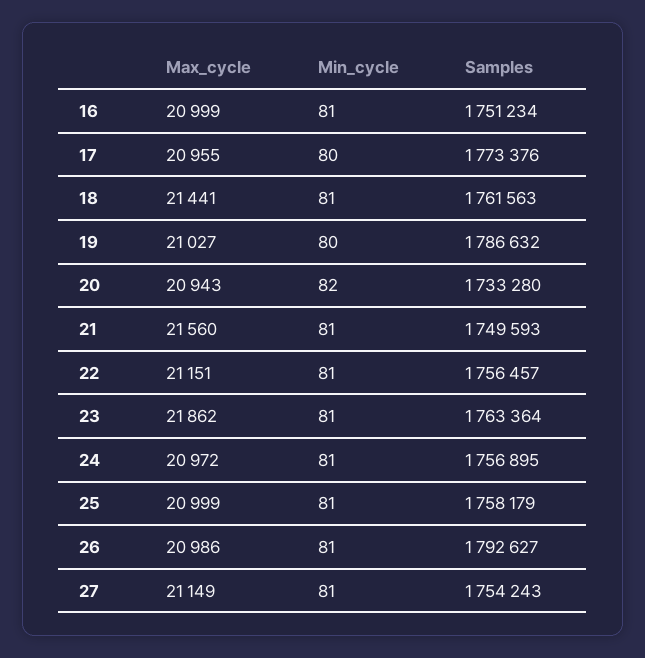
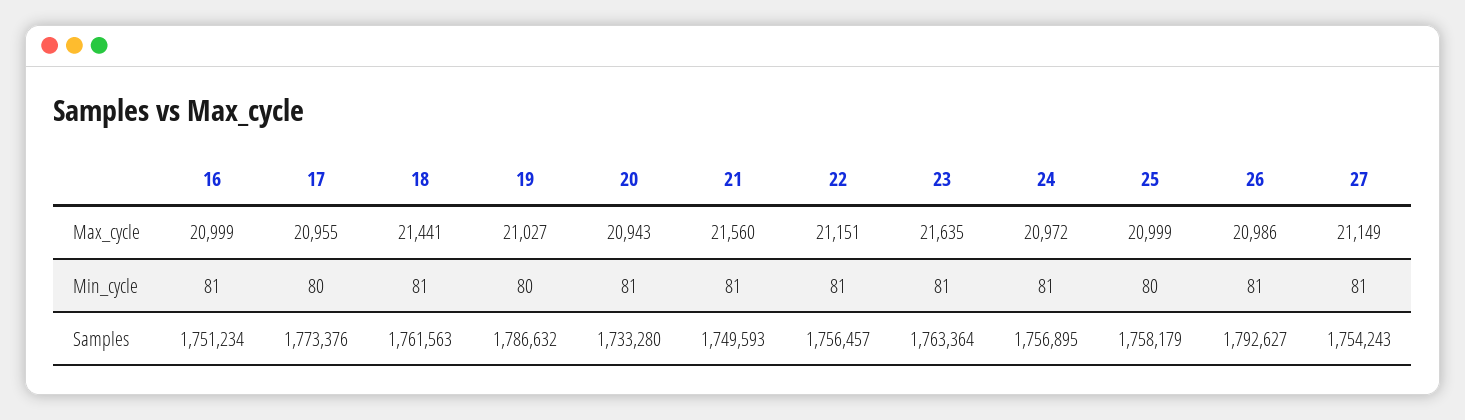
Min_cycle, 20: 82 -> 81
Max_cycle, 23: 21862 -> 21635
Min_cycle, 25: 81 -> 80

